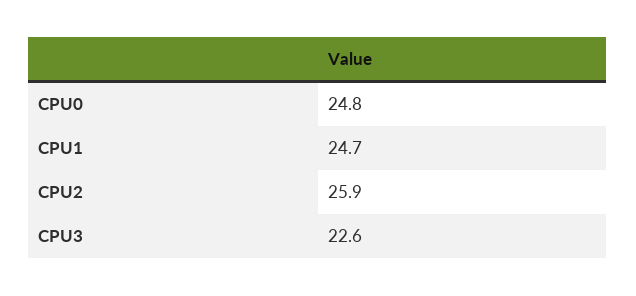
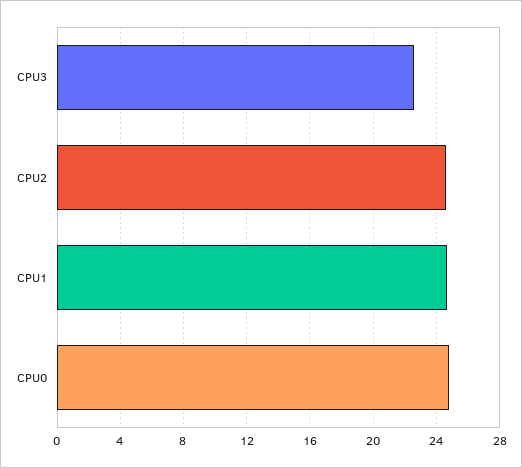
CPU2: 25.9 -> 24.5

